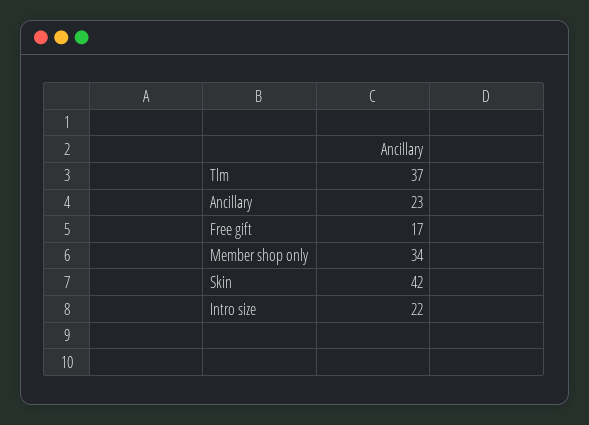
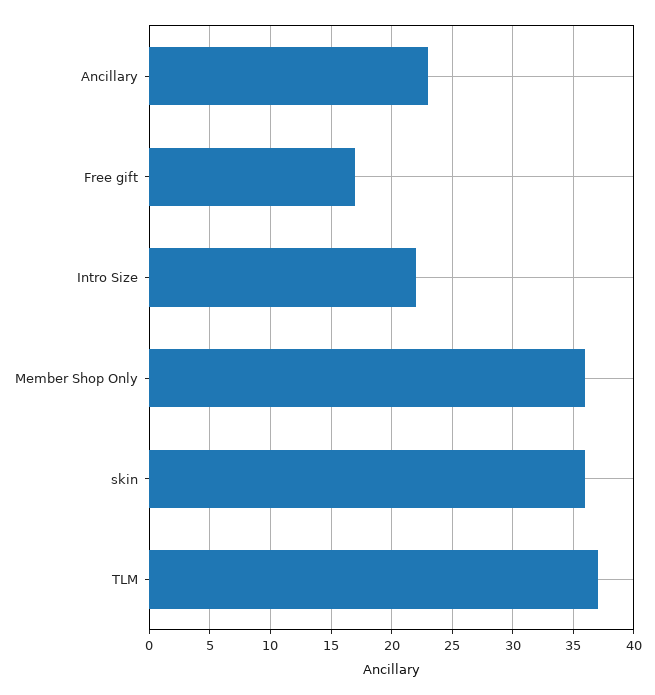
Member shop only: 34 -> 36
Skin: 42 -> 36

